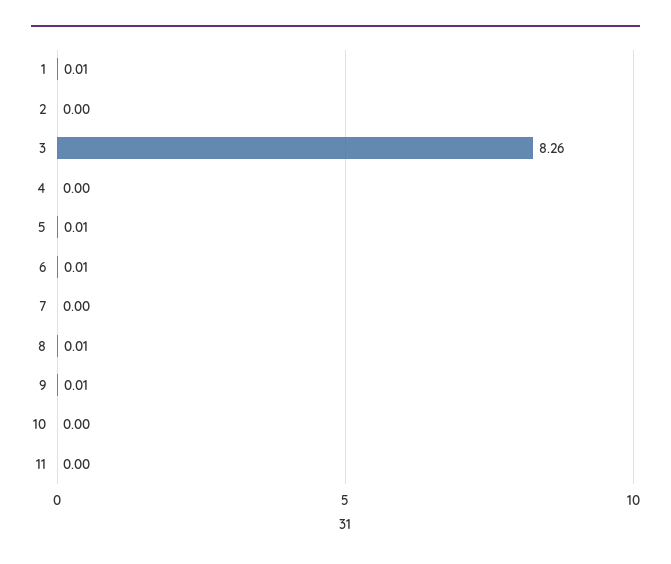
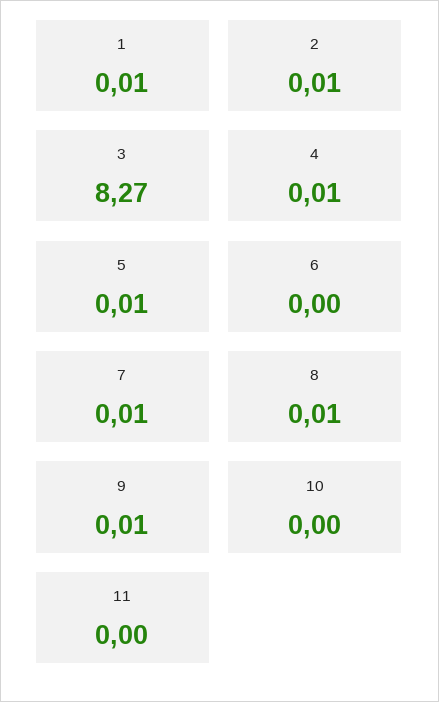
2: 0 -> 0.01
3: 8.26 -> 8.27
4: 0 -> 0.01
6: 0.01 -> 0
7: 0 -> 0.01

